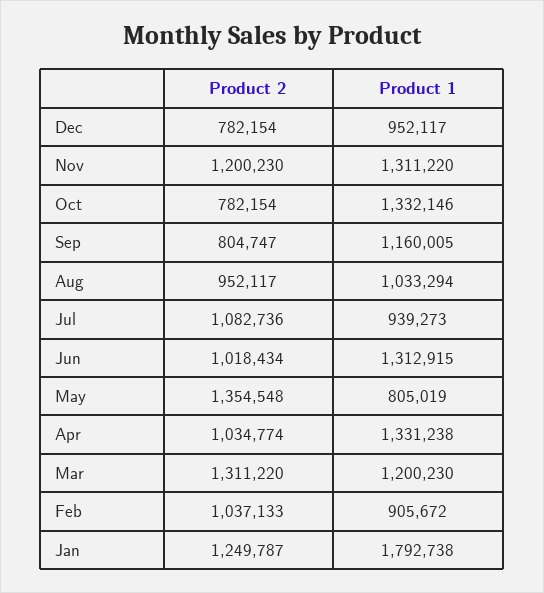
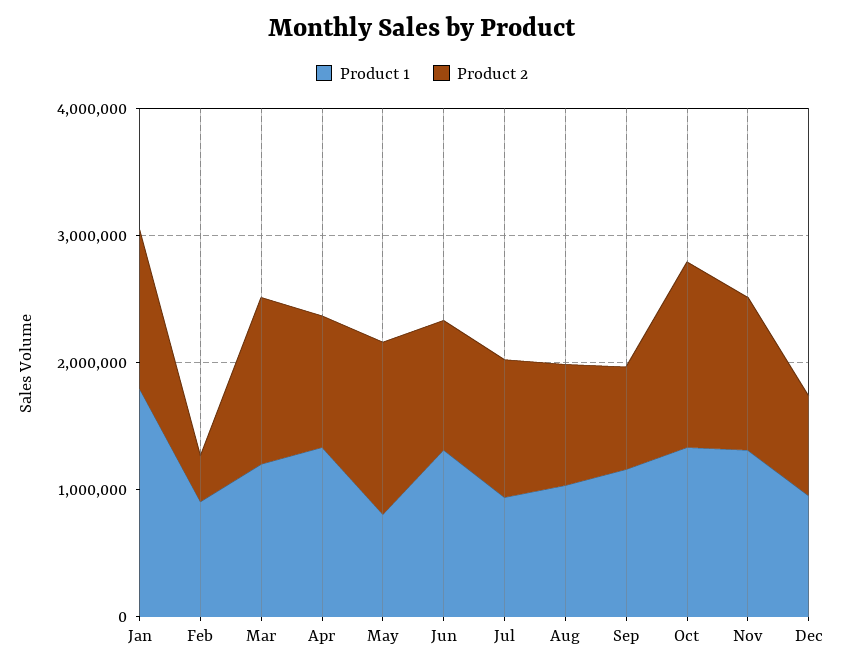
Product 2, Oct: 782154 -> 1400000
Product 2, Feb: 1037133 -> 400000

